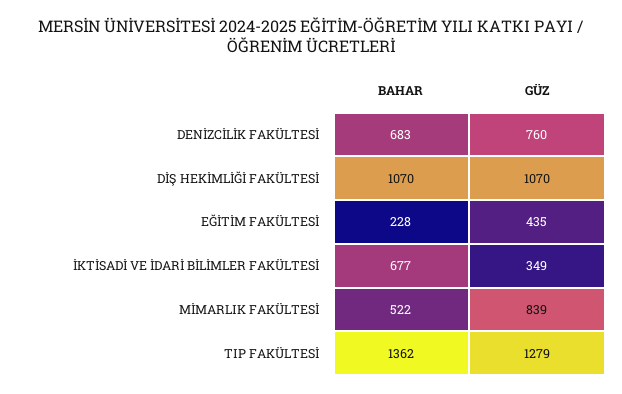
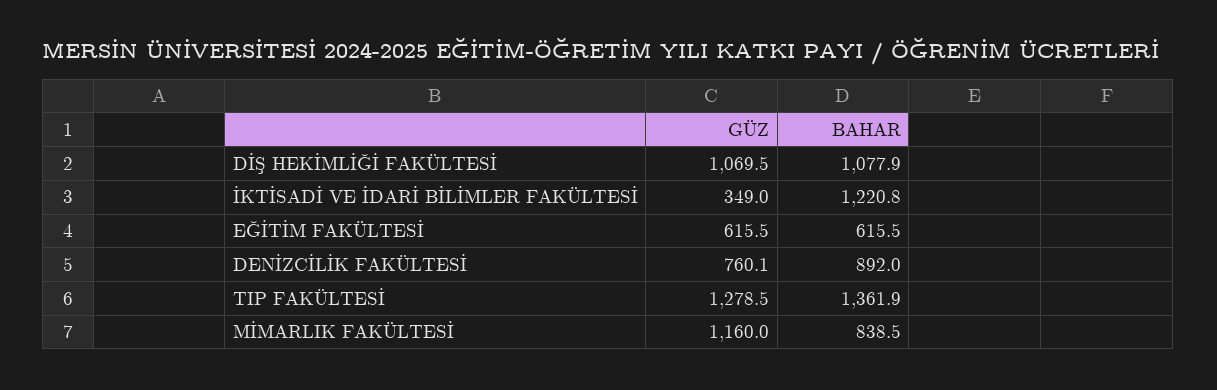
BAHAR, DENİZCİLİK FAKÜLTESİ: 683 -> 892
BAHAR, DİŞ HEKİMLİĞİ FAKÜLTESİ: 1070 -> 1077.9
BAHAR, EĞİTİM FAKÜLTESİ: 228 -> 615.5
GÜZ, EĞİTİM FAKÜLTESİ: 435 -> 615.5
BAHAR, İKTİSADİ VE İDARİ BİLİMLER FAKÜLTESİ: 677 -> 1220.8
BAHAR, MİMARLIK FAKÜLTESİ: 522 -> 838.5
GÜZ, MİMARLIK FAKÜLTESİ: 839 -> 1160

